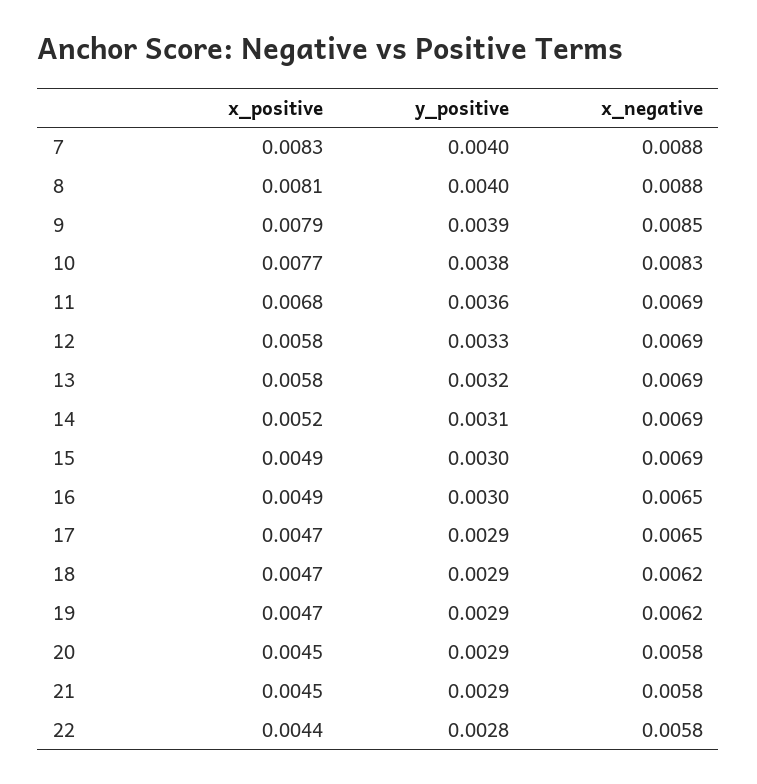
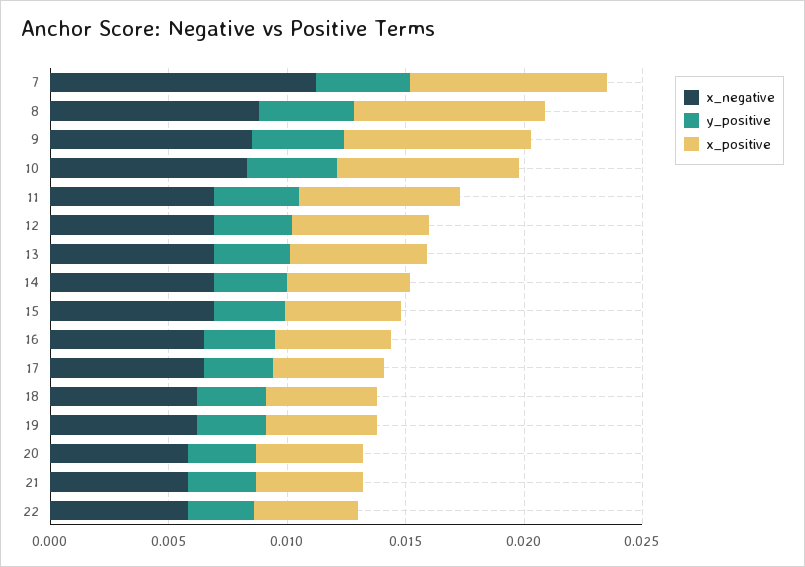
x_negative, 7: 0.0088 -> 0.011

